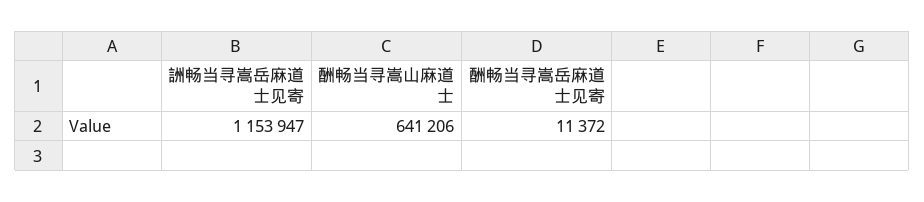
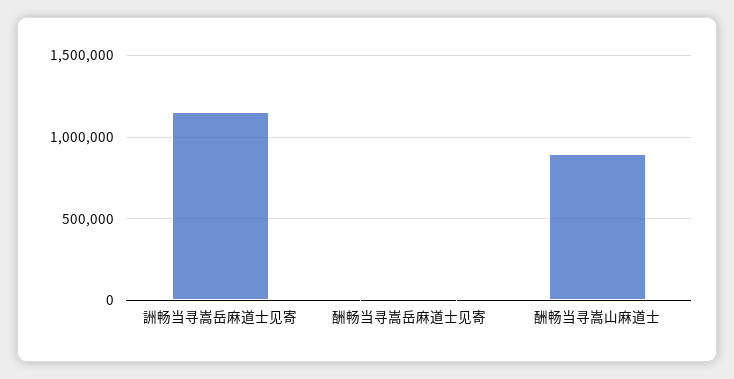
酬畅当寻嵩山麻道士: 641206 -> 900000

